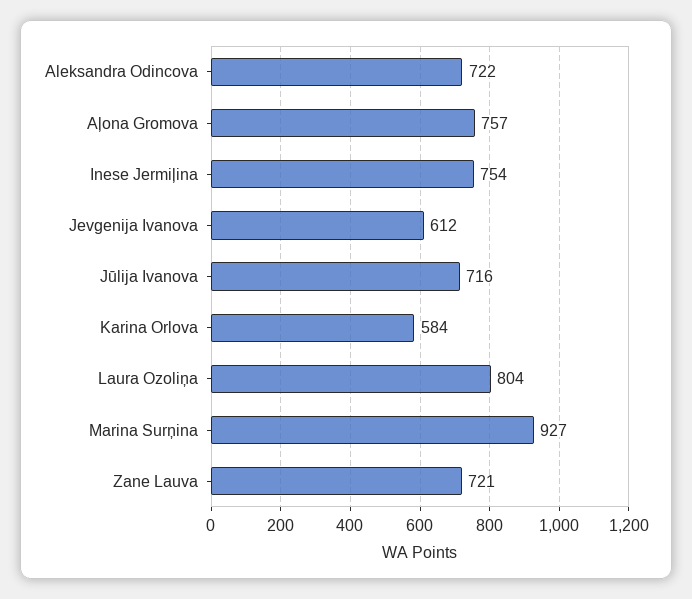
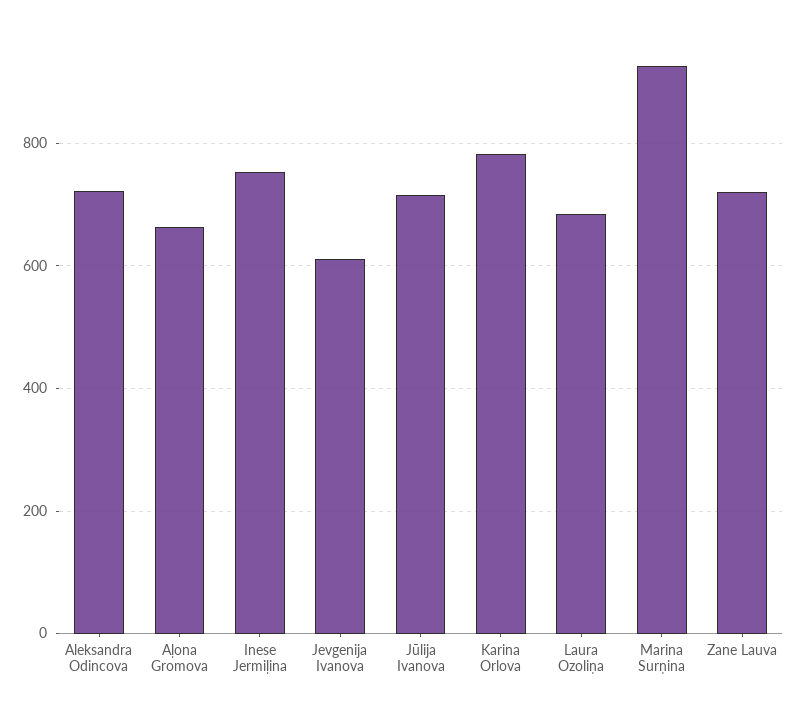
Aļona Gromova: 757 -> 660
Karina Orlova: 584 -> 780
Laura Ozoliņa: 804 -> 680

